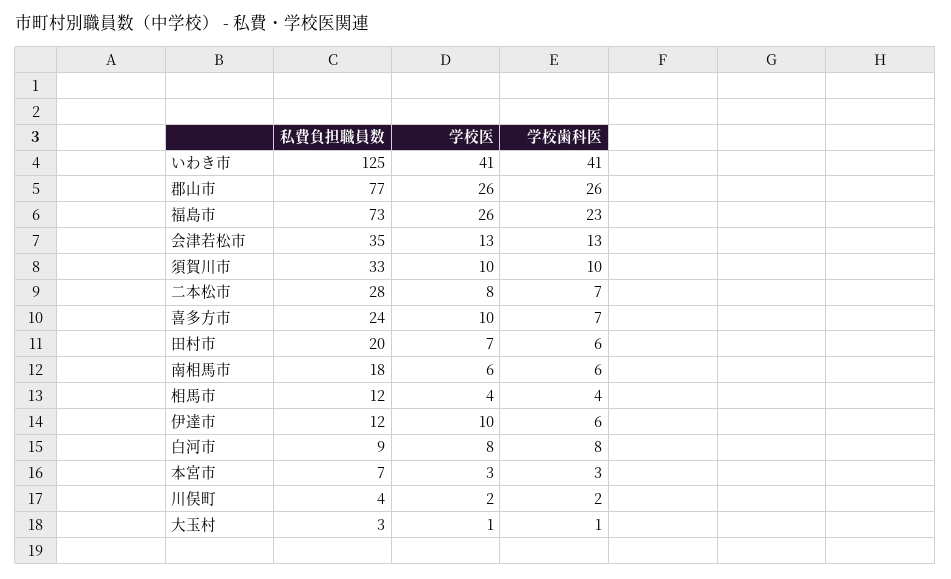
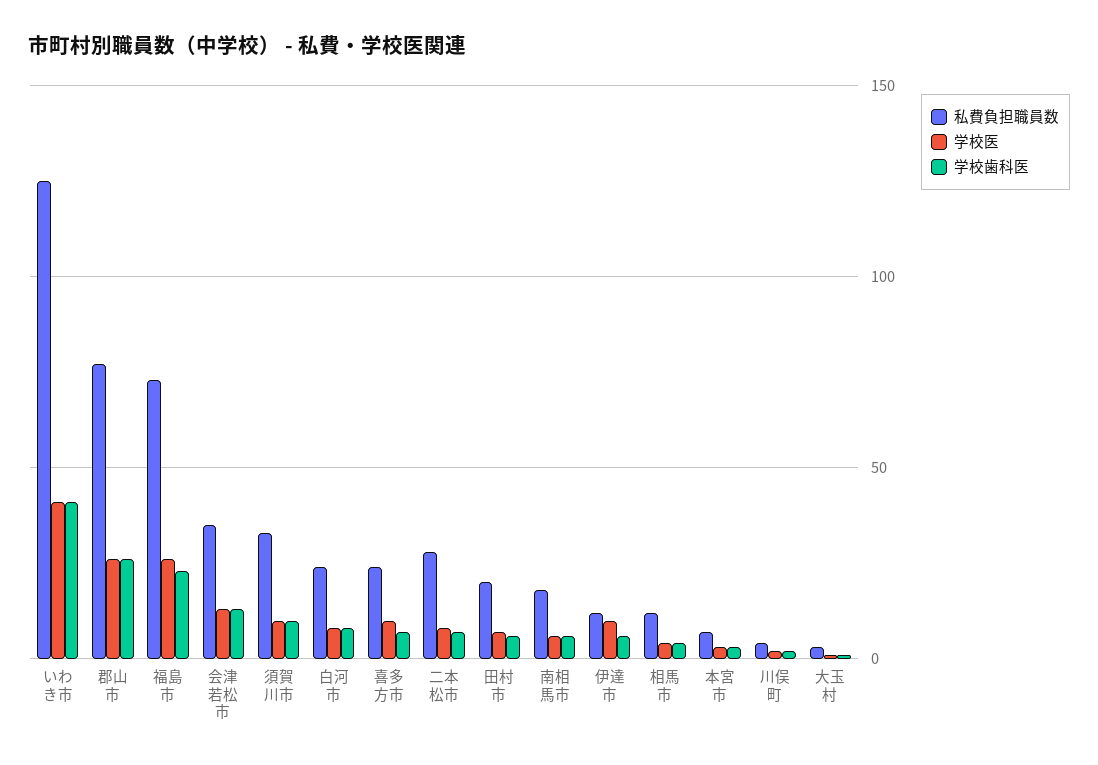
私費負担職員数, 白河市: 9 -> 25

